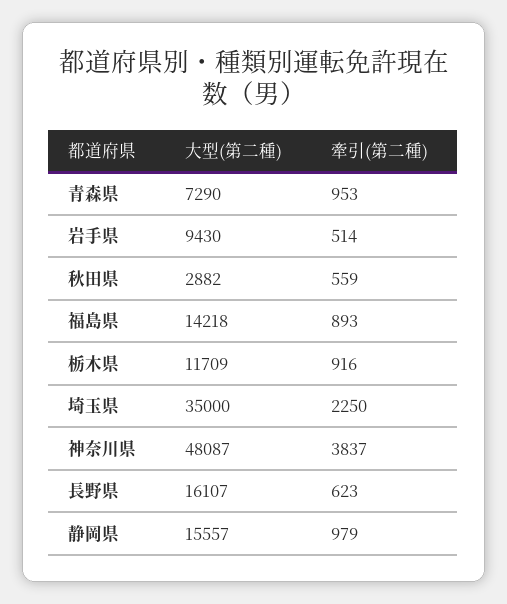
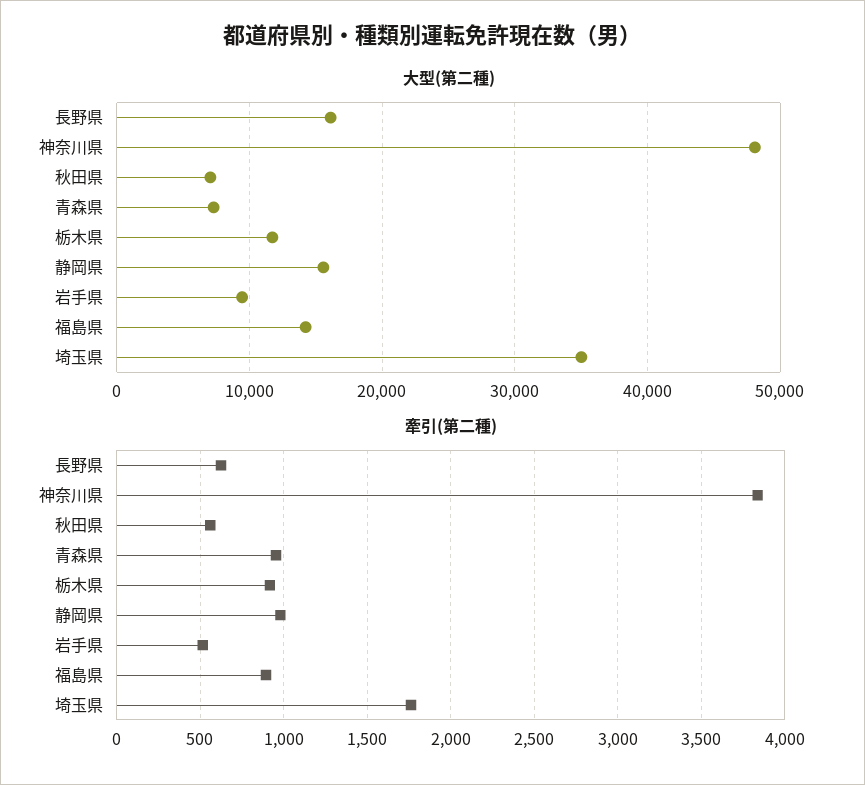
大型(第二種), 秋田県: 2882 -> 7000
牽引(第二種), 埼玉県: 2250 -> 1750

